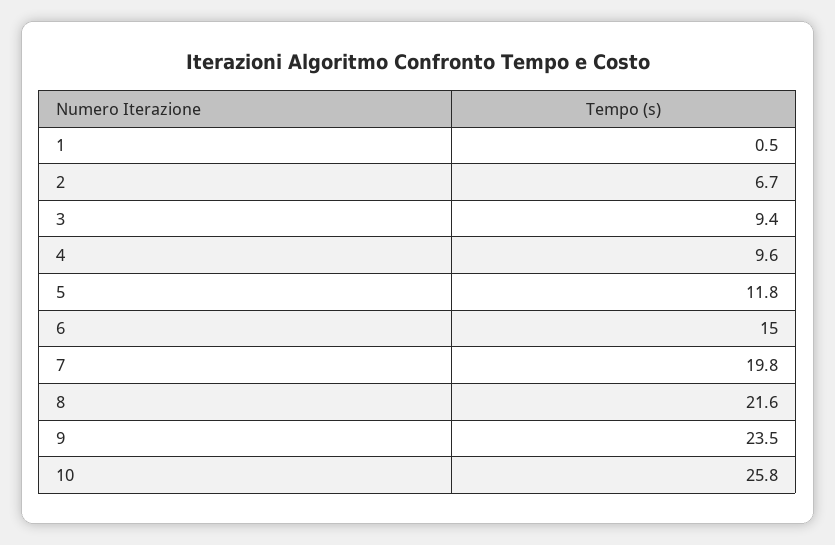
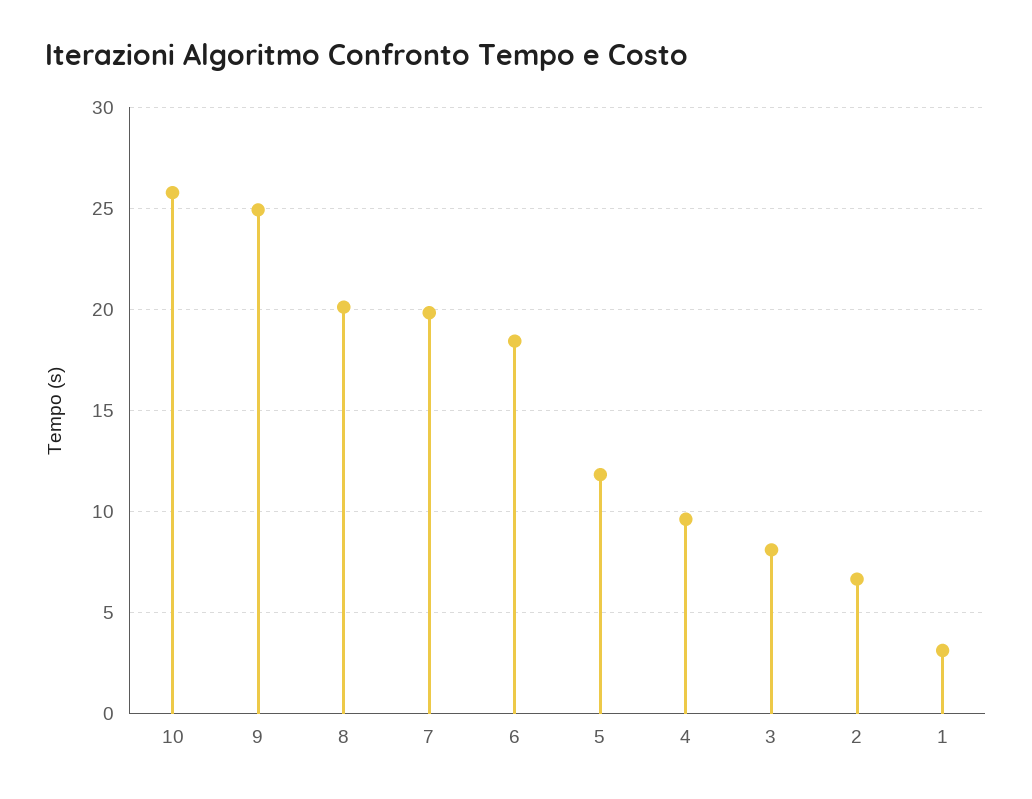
1: 0.5 -> 3
3: 9.4 -> 8
6: 15 -> 18.5
8: 21.6 -> 20
9: 23.5 -> 25

